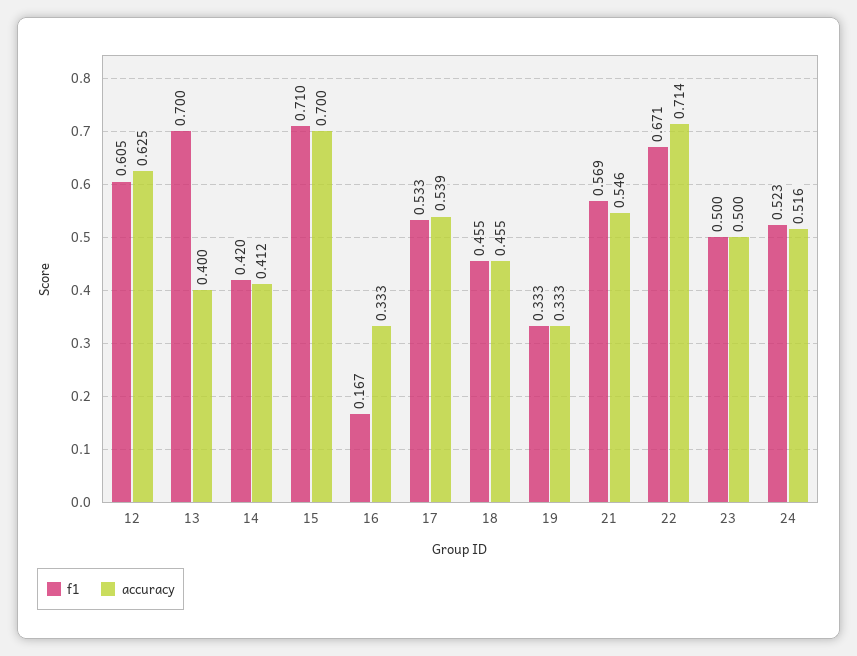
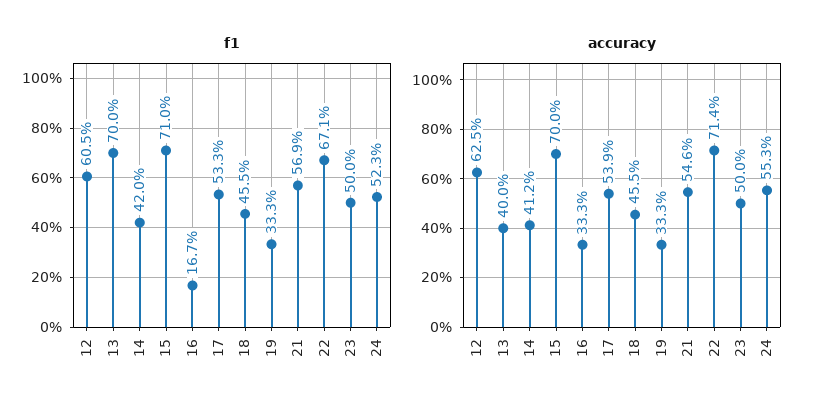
accuracy, 24: 0.516 -> 0.553

